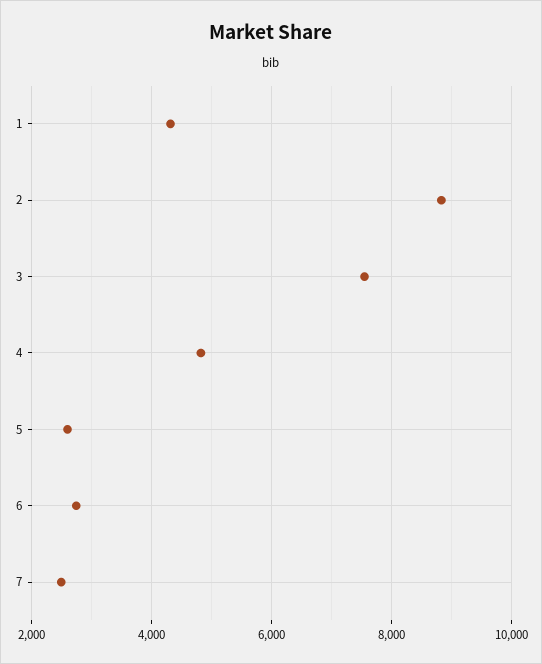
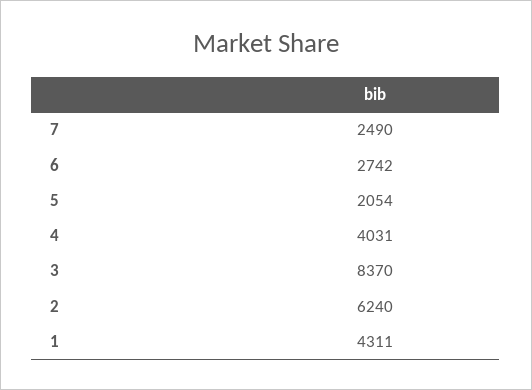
2: 8800 -> 6240
3: 7600 -> 8370
4: 4800 -> 4031
5: 2600 -> 2054

